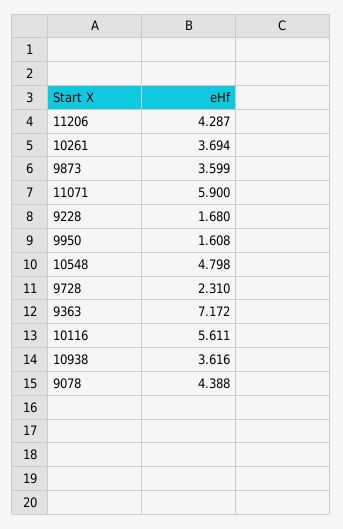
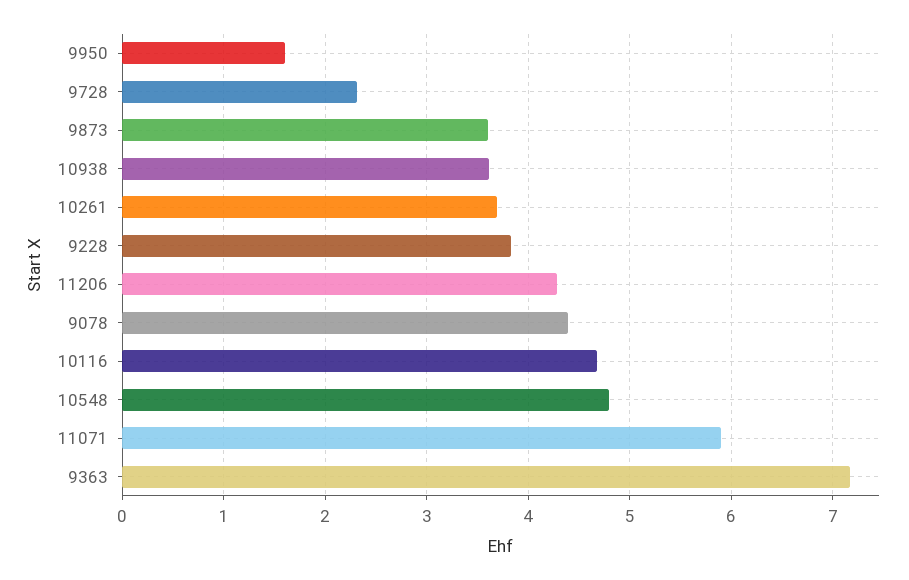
9228: 1.68 -> 3.8
10116: 5.611 -> 4.7

